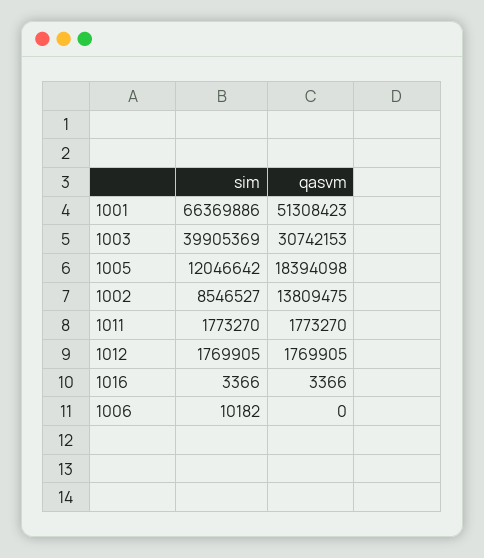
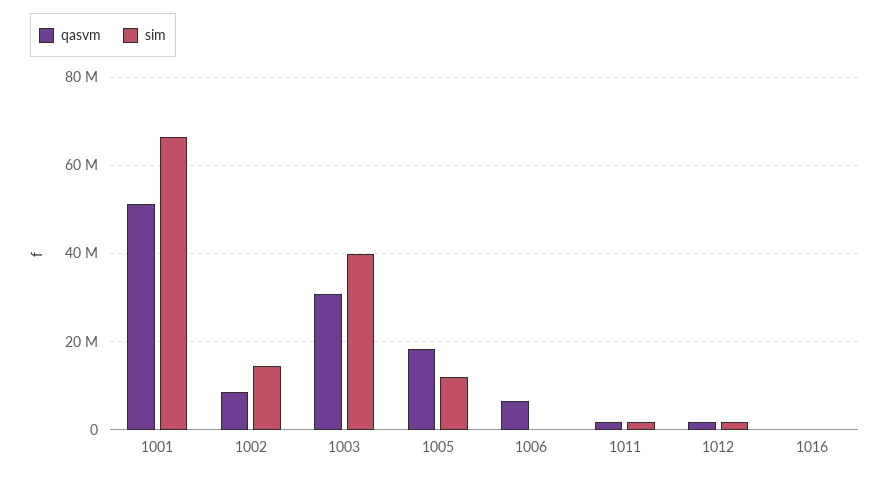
sim, 1002: 8546527 -> 14000000
qasvm, 1002: 13809475 -> 8000000
qasvm, 1006: 0 -> 6000000

